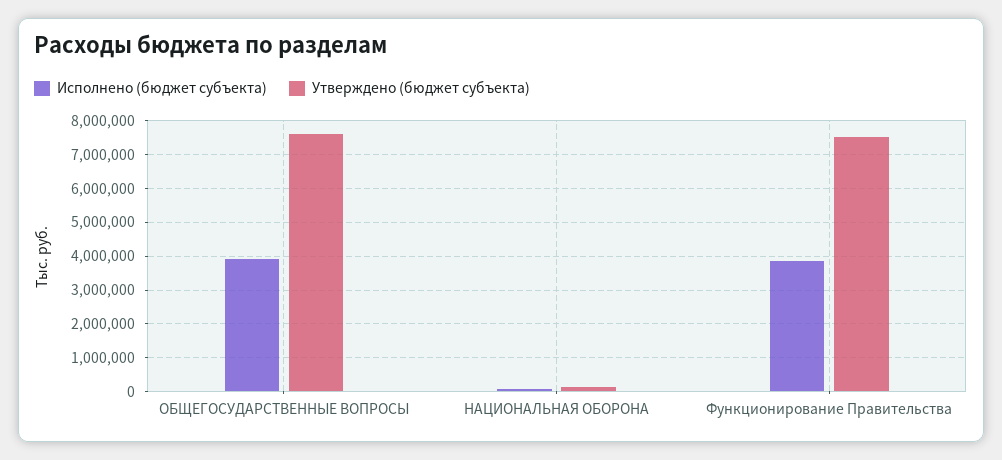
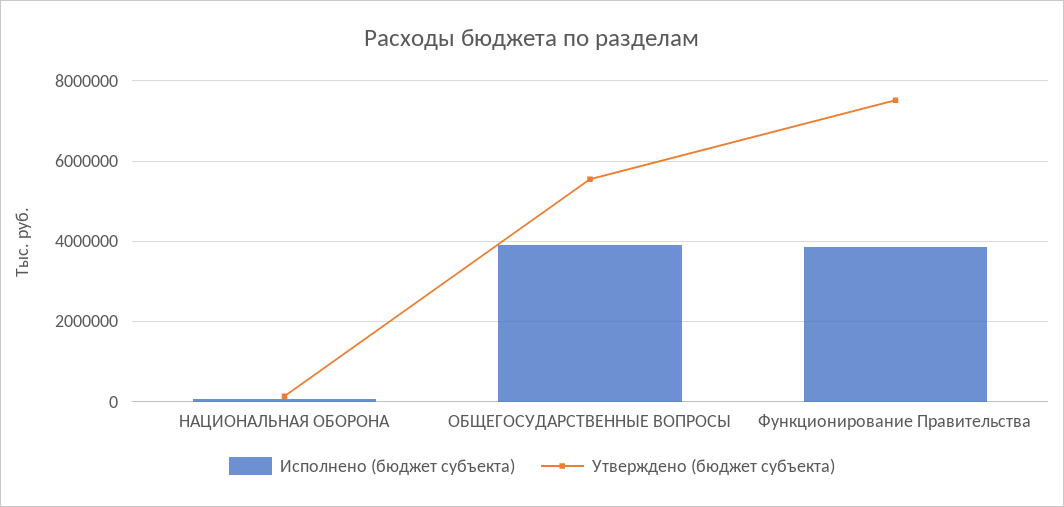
Утверждено (бюджет субъекта), ОБЩЕГОСУДАРСТВЕННЫЕ ВОПРОСЫ: 7600000 -> 5600000

